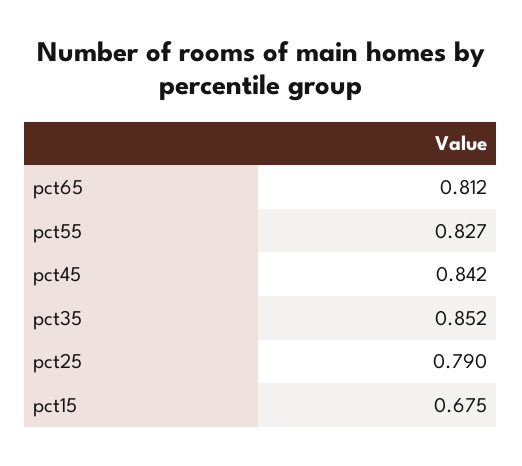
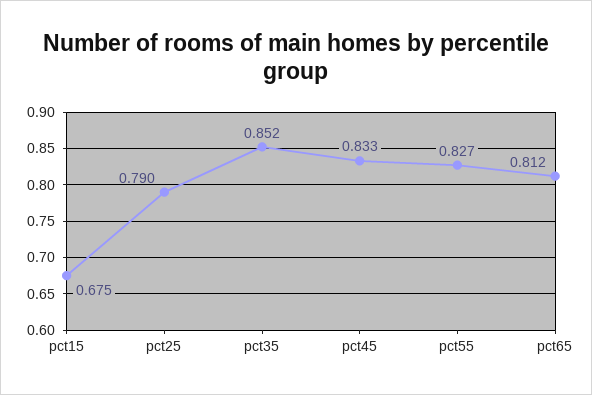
pct45: 0.842 -> 0.833

